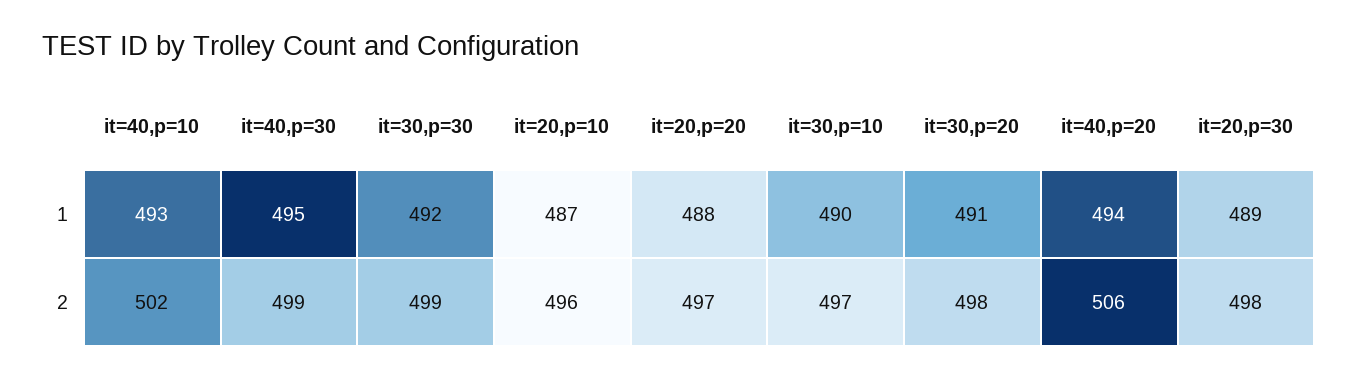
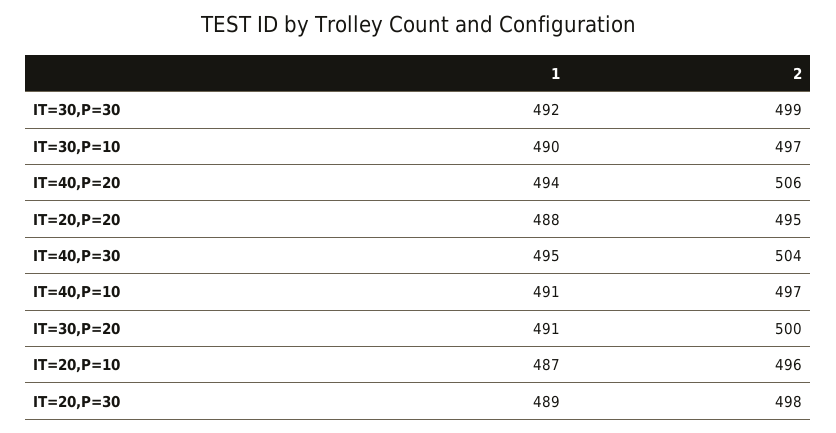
it=40,p=10, 1: 493 -> 491
it=40,p=10, 2: 502 -> 497
it=40,p=30, 2: 499 -> 504
it=20,p=20, 2: 497 -> 495
it=30,p=20, 2: 498 -> 500

